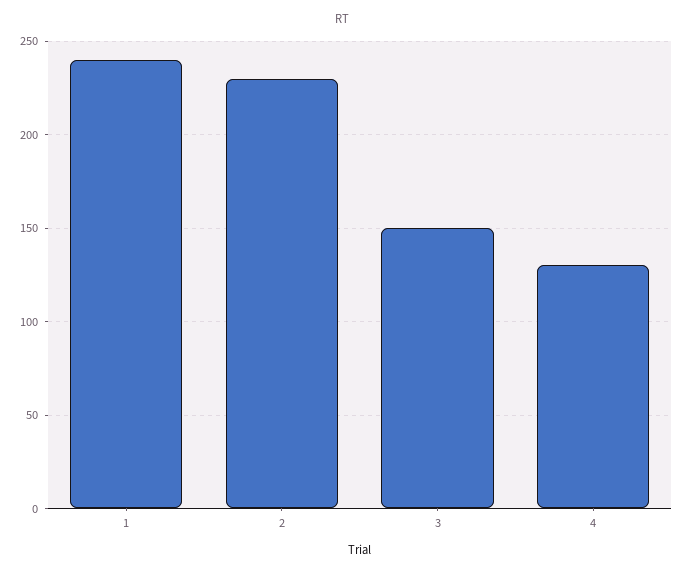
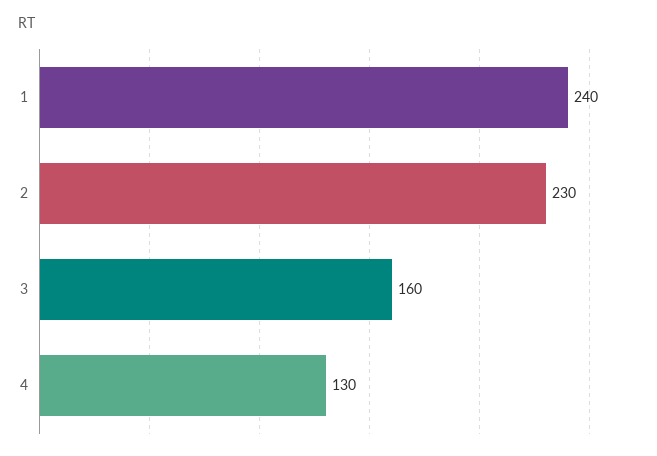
3: 150 -> 160

